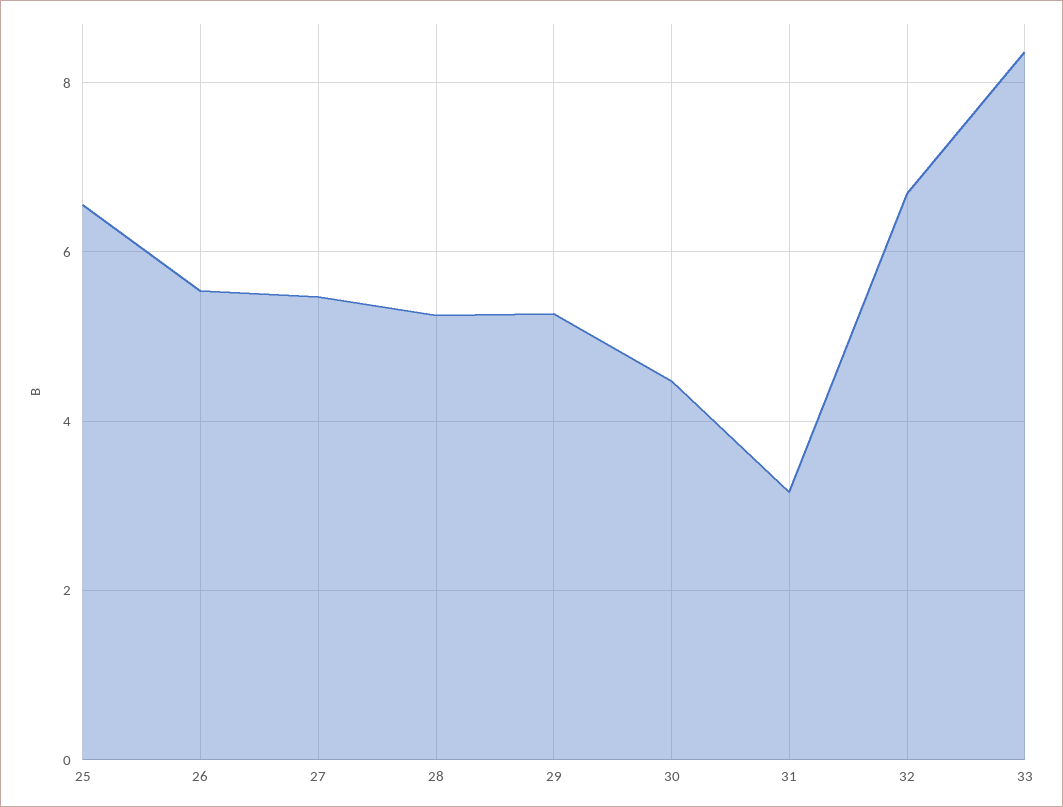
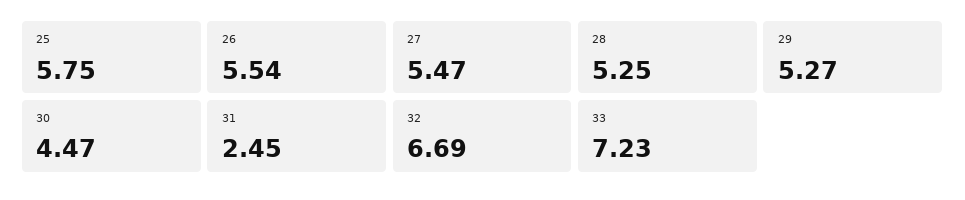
25: 6.6 -> 5.75
31: 3.2 -> 2.45
33: 8.4 -> 7.23

